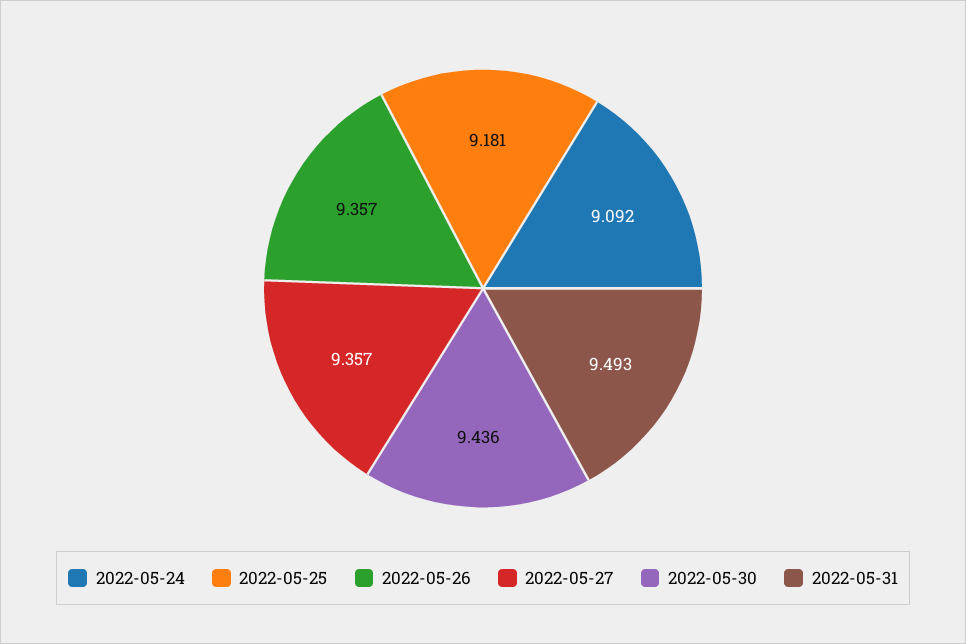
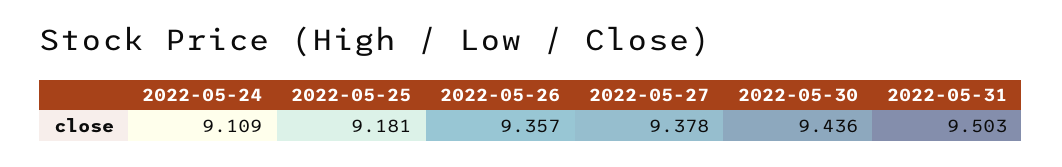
2022-05-24: 9.092 -> 9.109
2022-05-27: 9.357 -> 9.378
2022-05-31: 9.493 -> 9.503

